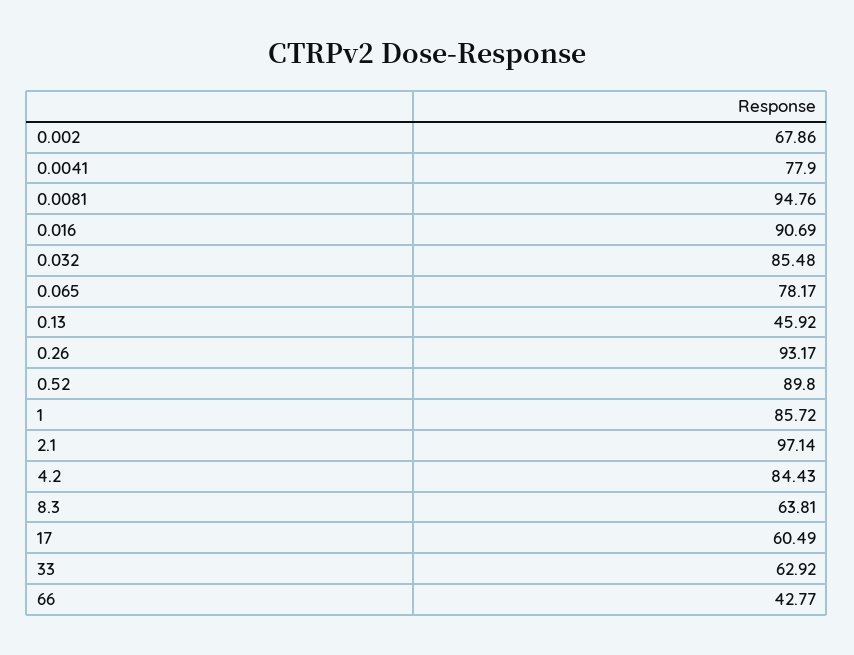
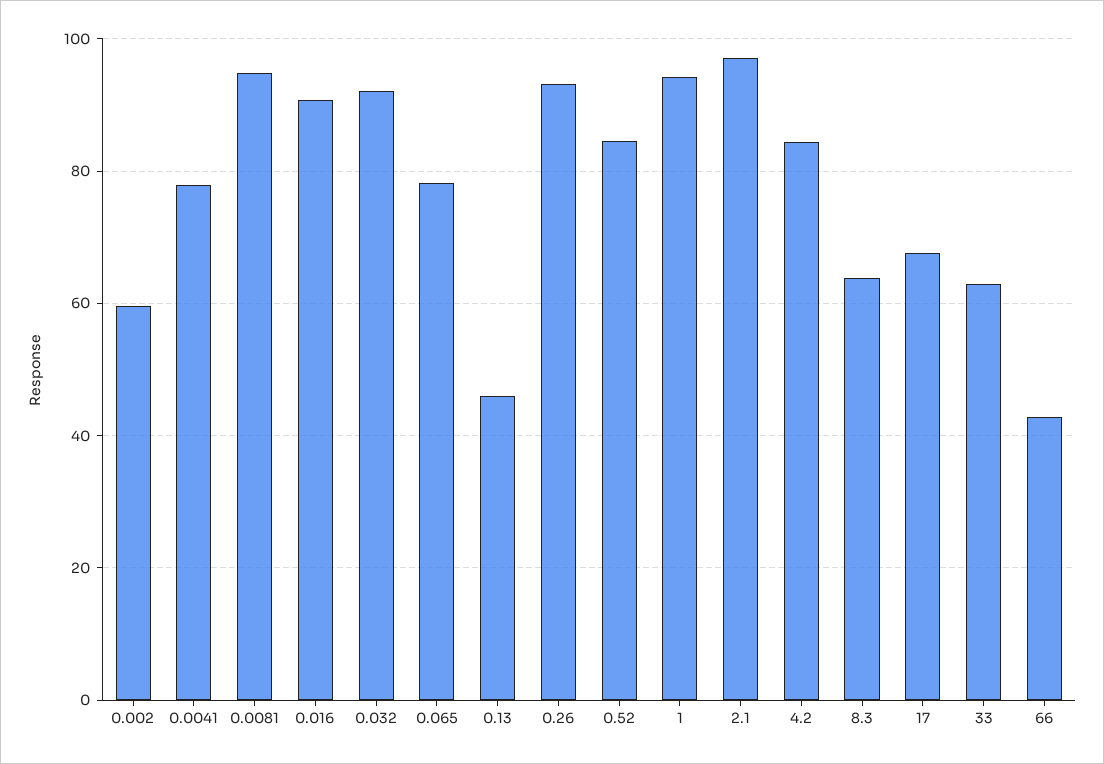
0.002: 67.86 -> 60
0.032: 85.48 -> 92
0.52: 89.8 -> 84
1: 85.72 -> 94
17: 60.49 -> 68

